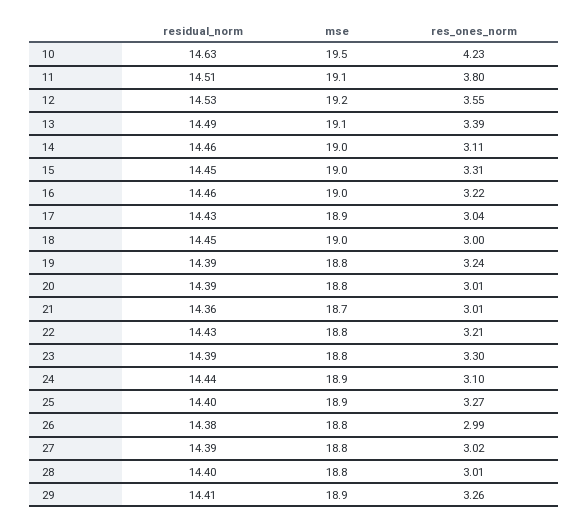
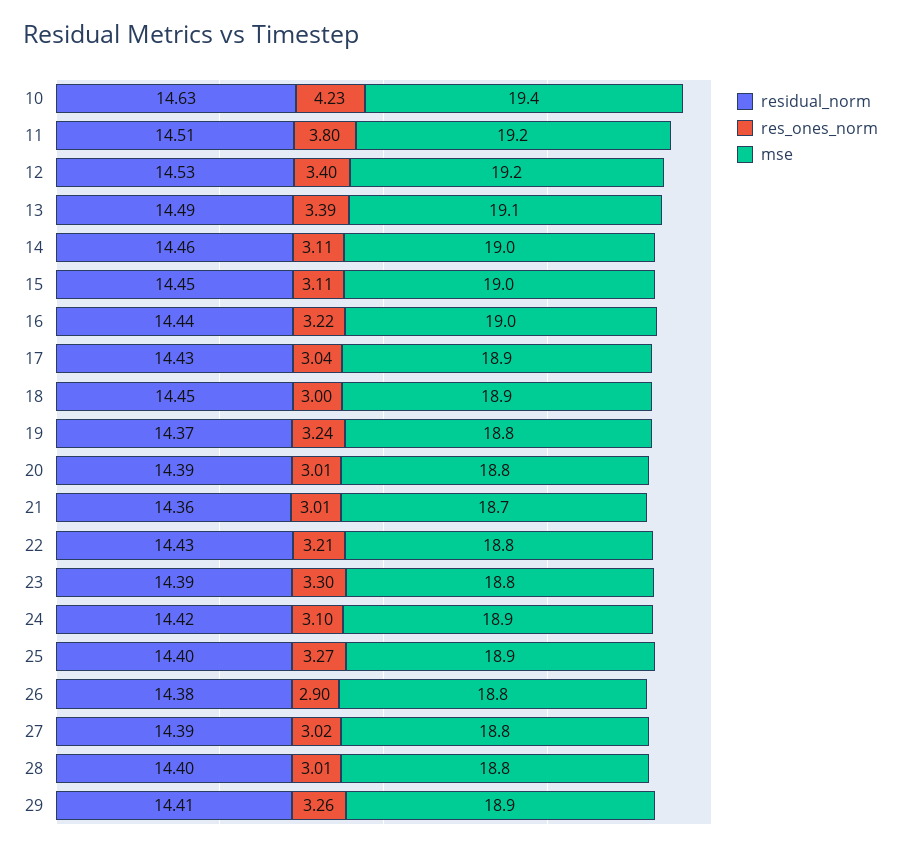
mse, 10: 19.5 -> 19.4
mse, 11: 19.1 -> 19.2
res_ones_norm, 12: 3.55 -> 3.4
res_ones_norm, 15: 3.31 -> 3.11
residual_norm, 16: 14.46 -> 14.44
mse, 18: 19 -> 18.9
residual_norm, 19: 14.39 -> 14.37
residual_norm, 24: 14.44 -> 14.42
res_ones_norm, 26: 2.99 -> 2.9

